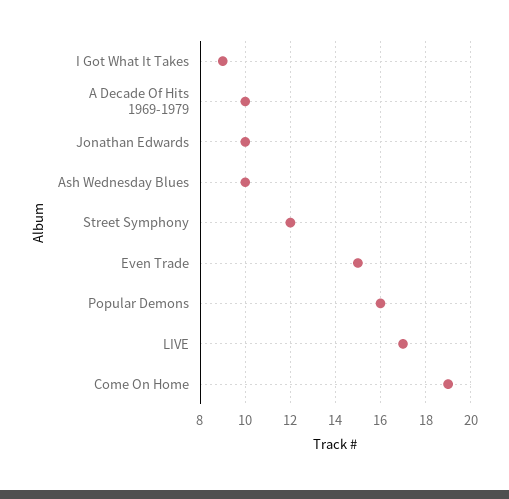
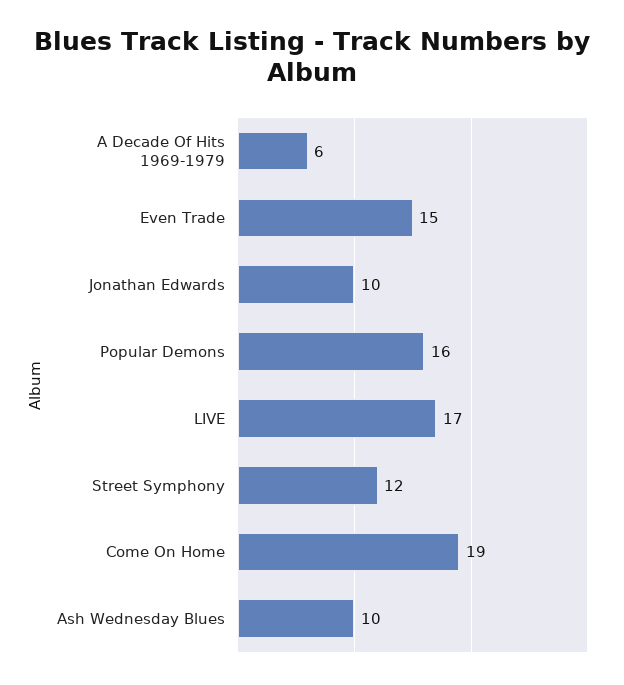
I Got What It Takes: 9 -> none
A Decade Of Hits 1969-1979: 10 -> 6

